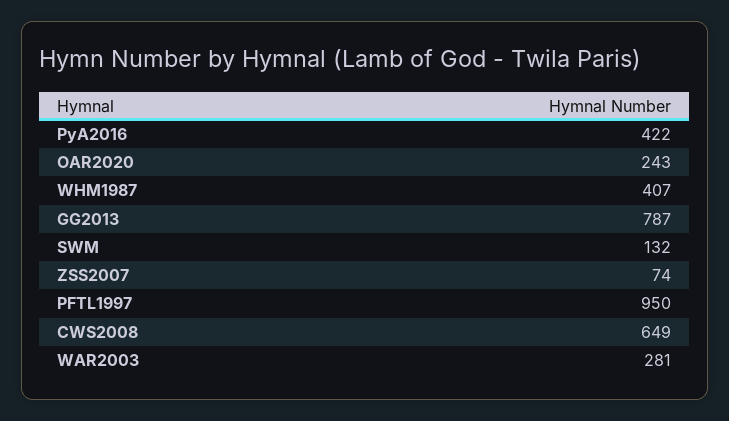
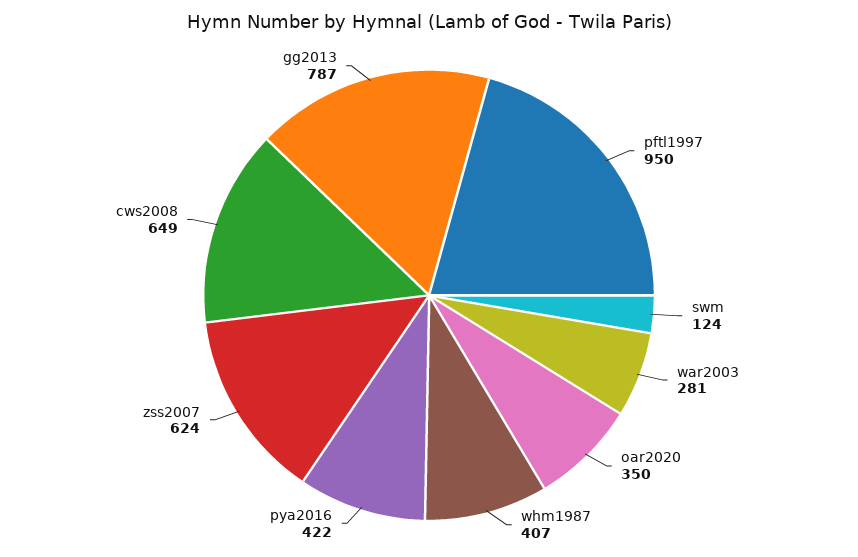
OAR2020: 243 -> 350
SWM: 132 -> 124
ZSS2007: 74 -> 624

